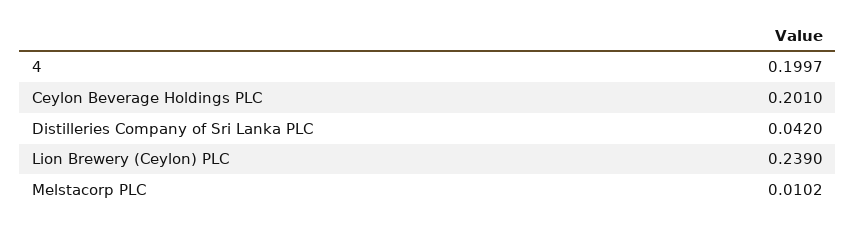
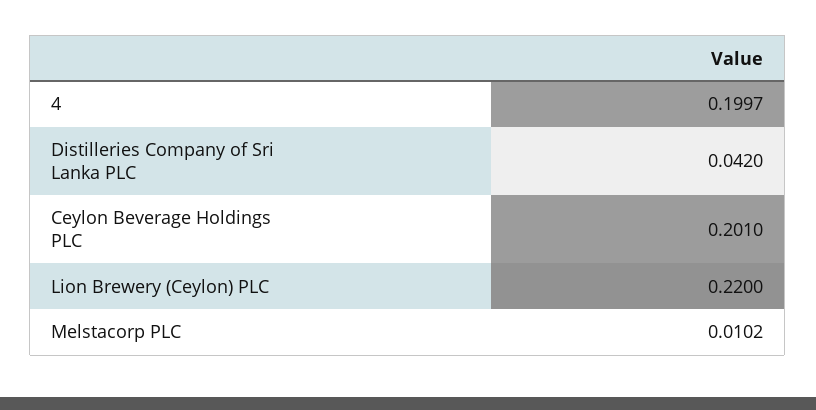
Lion Brewery (Ceylon) PLC: 0.239 -> 0.22

